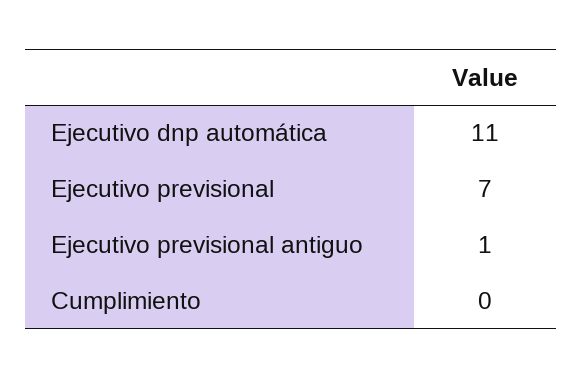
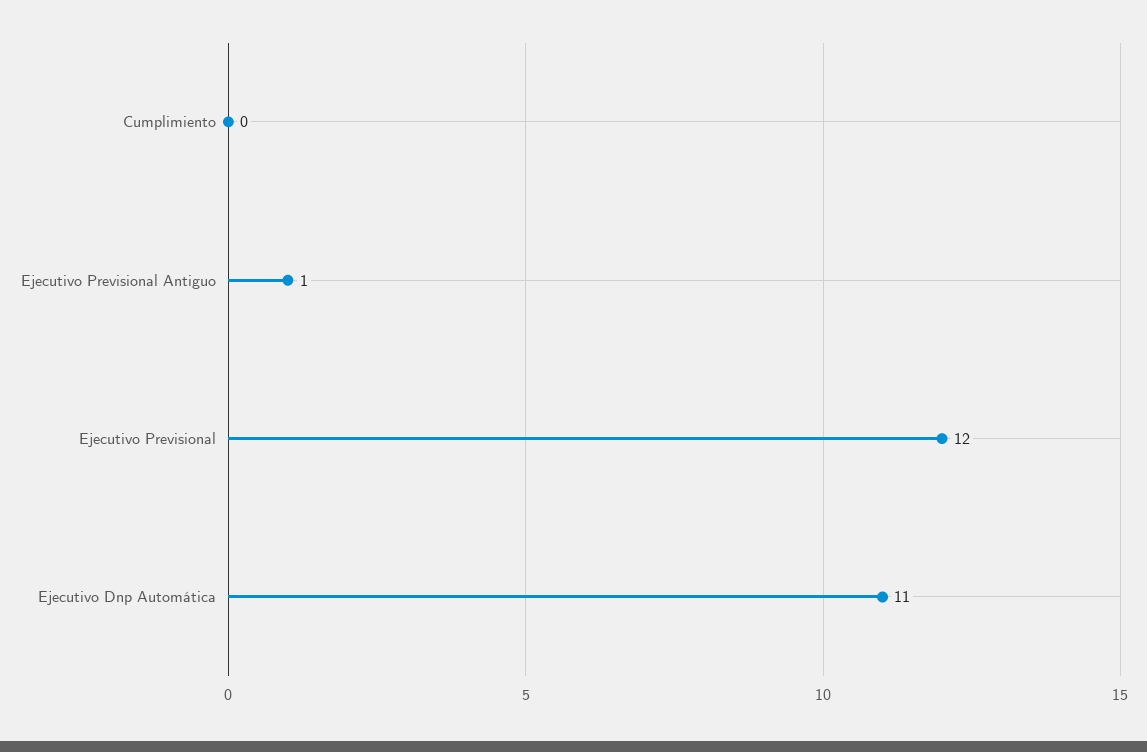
Ejecutivo previsional: 7 -> 12

